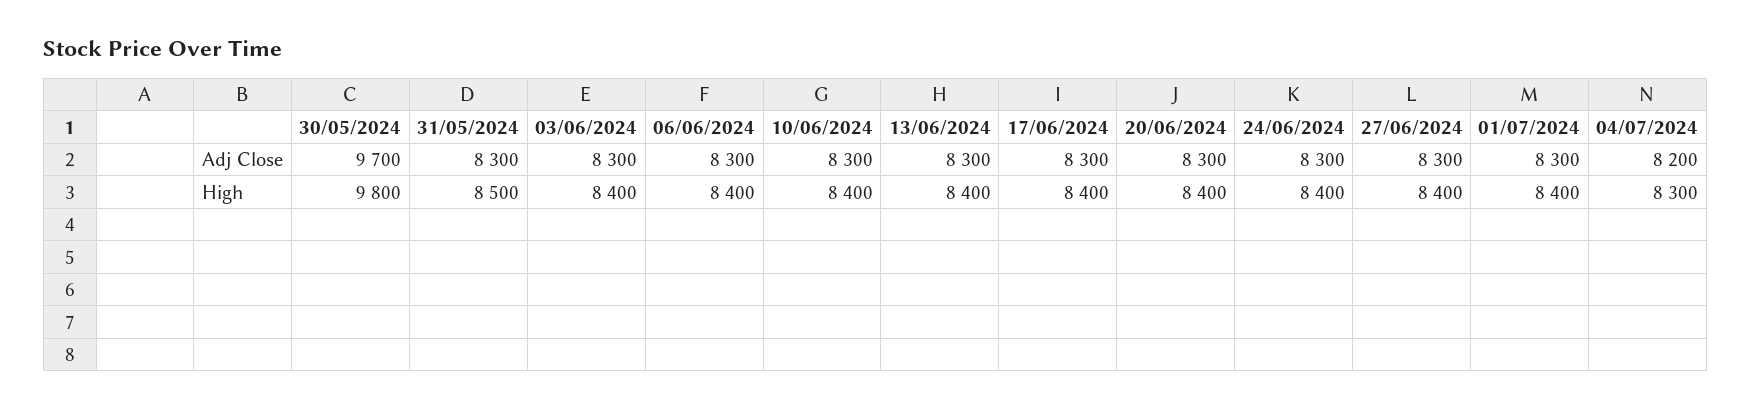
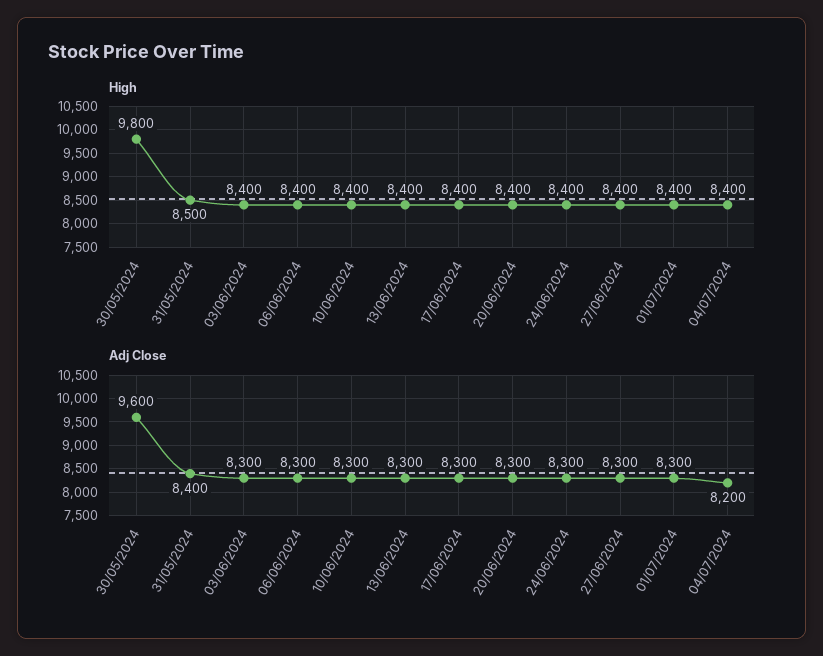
Adj Close, 30/05/2024: 9700 -> 9600
Adj Close, 31/05/2024: 8300 -> 8400
High, 04/07/2024: 8300 -> 8400

